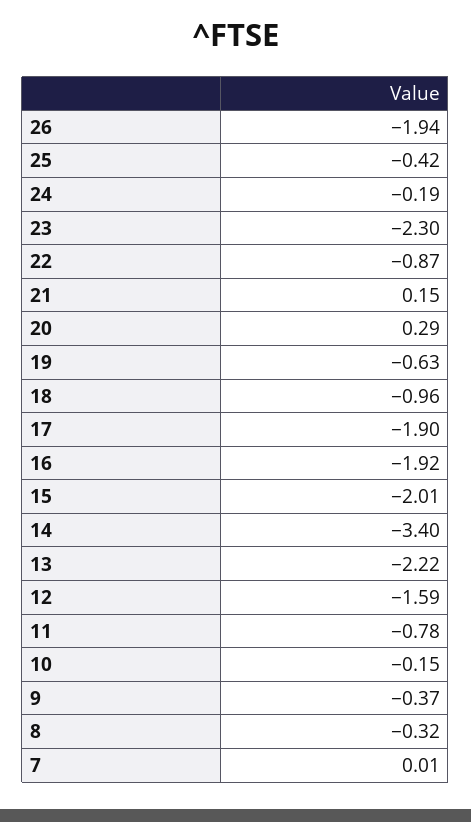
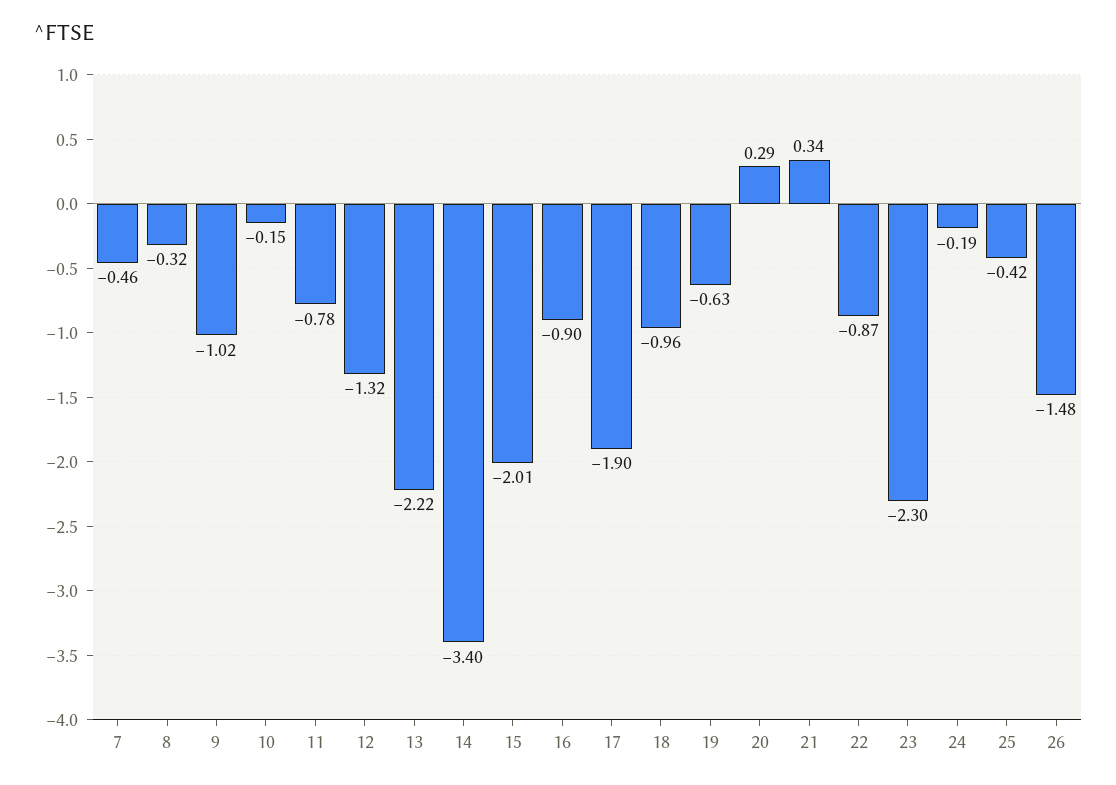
26: -1.94 -> -1.48
21: 0.15 -> 0.34
16: -1.92 -> -0.9
12: -1.59 -> -1.32
9: -0.37 -> -1.02
7: 0.01 -> -0.46

